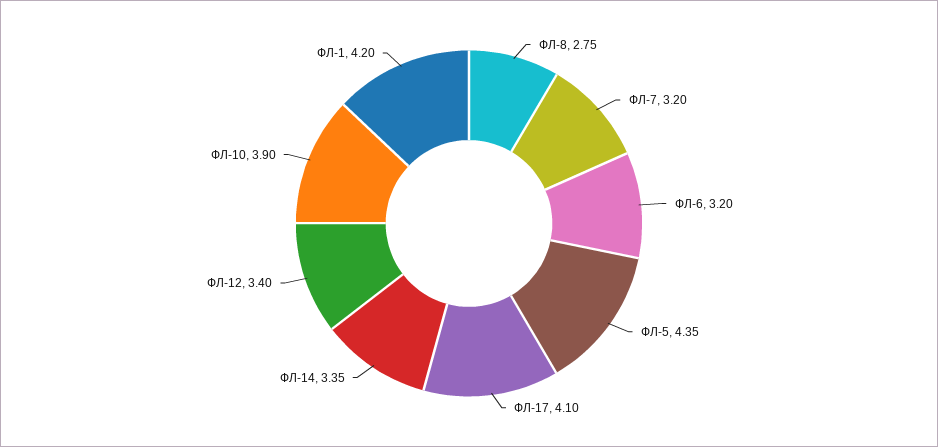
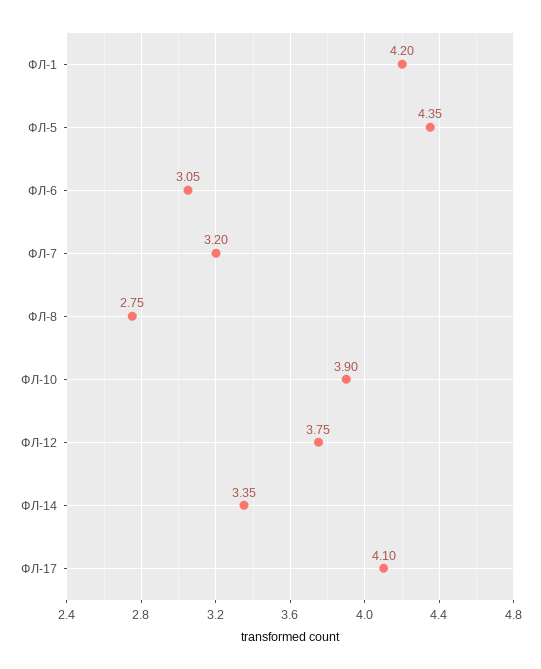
ФЛ-6: 3.2 -> 3.05
ФЛ-12: 3.4 -> 3.75

